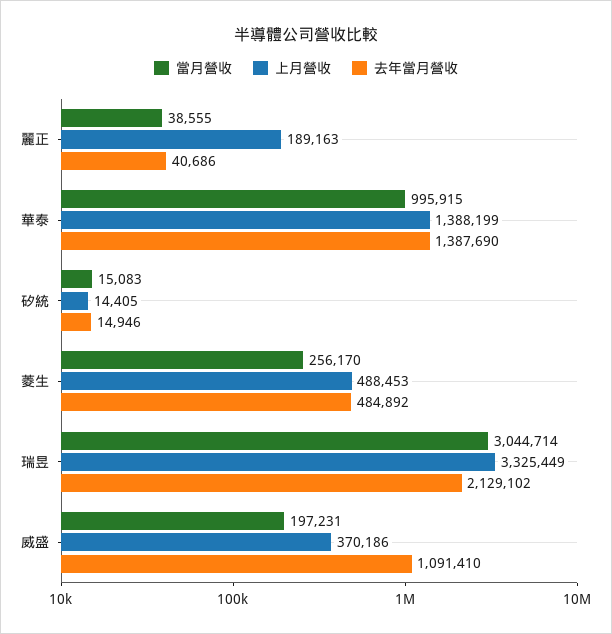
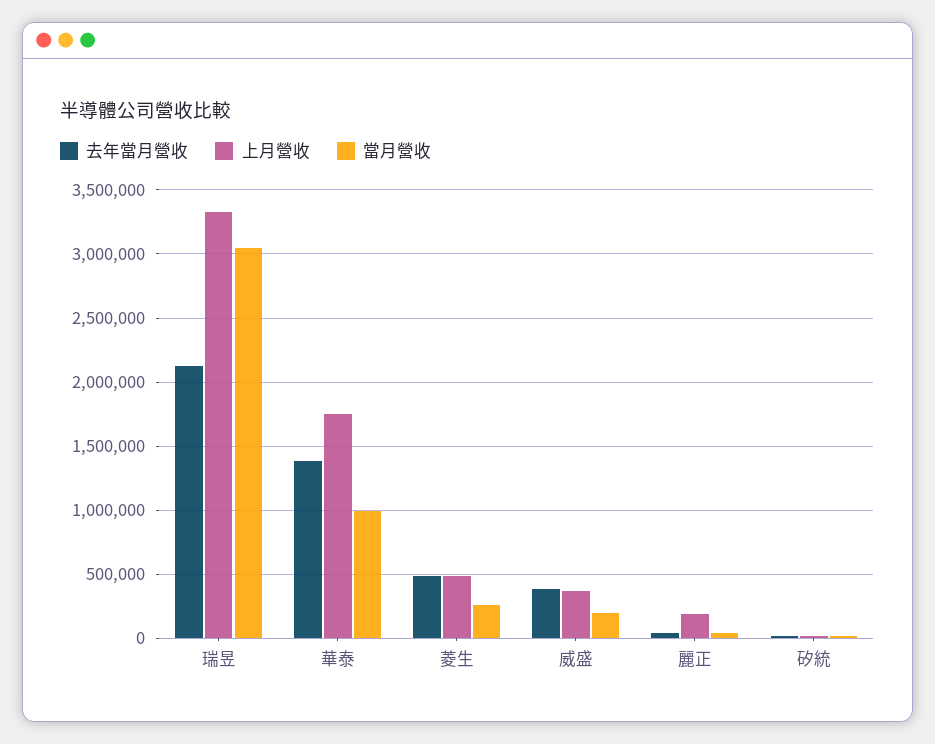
上月營收, 華泰: 1388199 -> 1750000
去年當月營收, 威盛: 1091410 -> 400000

